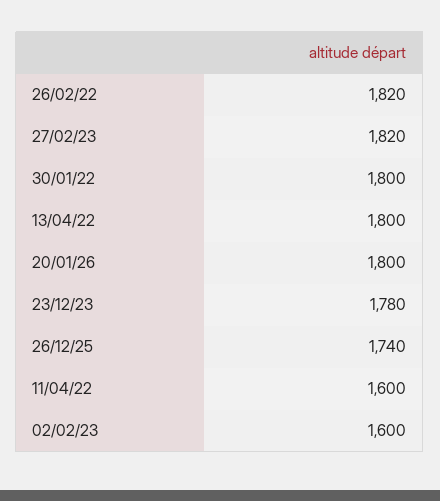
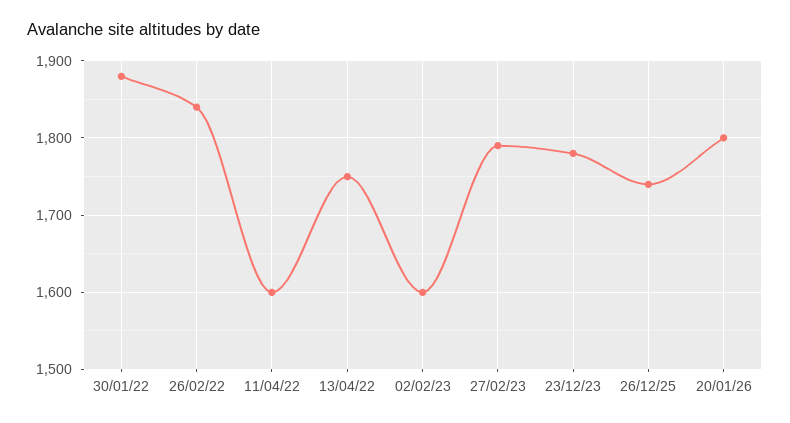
26/02/22: 1820 -> 1840
27/02/23: 1820 -> 1790
30/01/22: 1800 -> 1880
13/04/22: 1800 -> 1750

